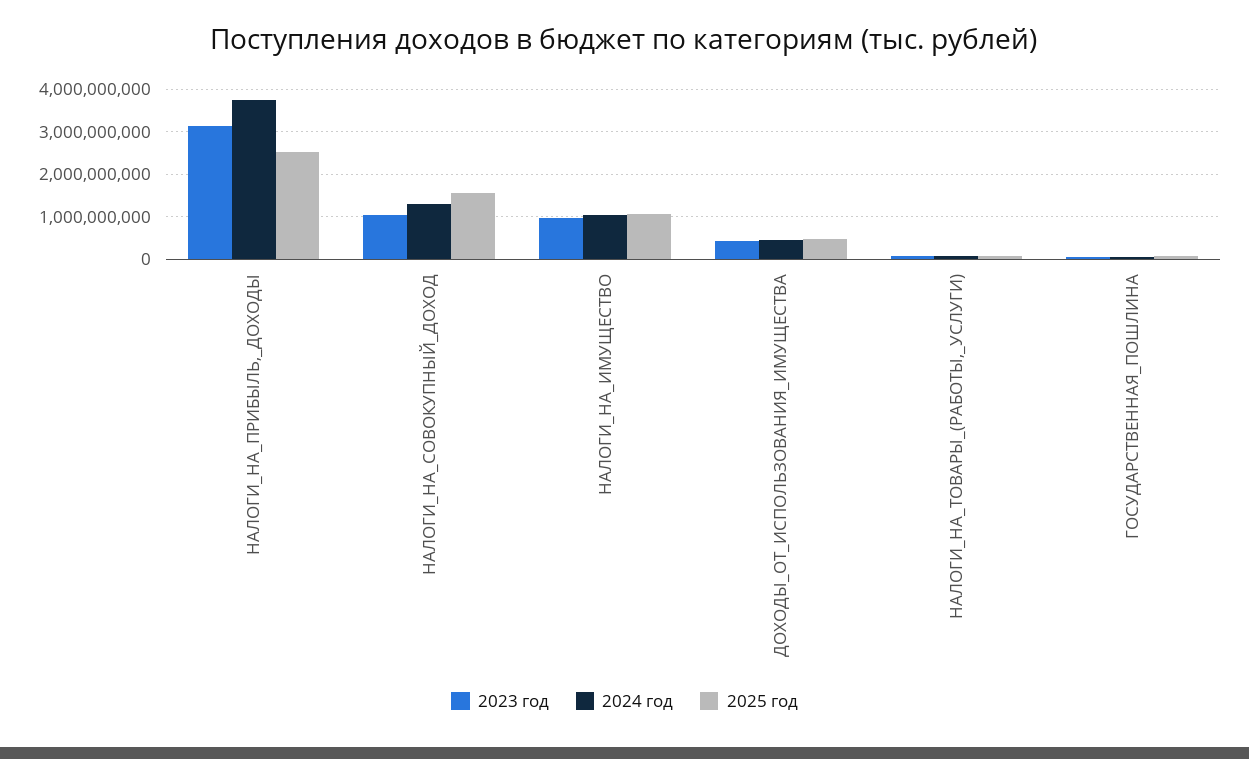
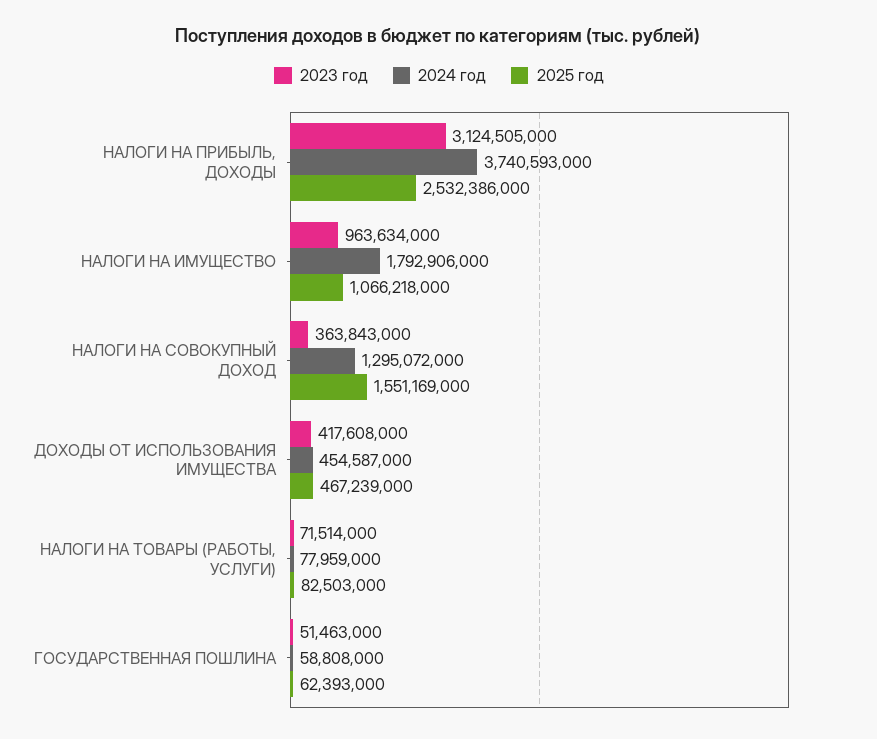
2023 год, НАЛОГИ_НА_СОВОКУПНЫЙ_ДОХОД: 1000000000 -> 363843000
2024 год, НАЛОГИ_НА_ИМУЩЕСТВО: 1000000000 -> 1792906000

